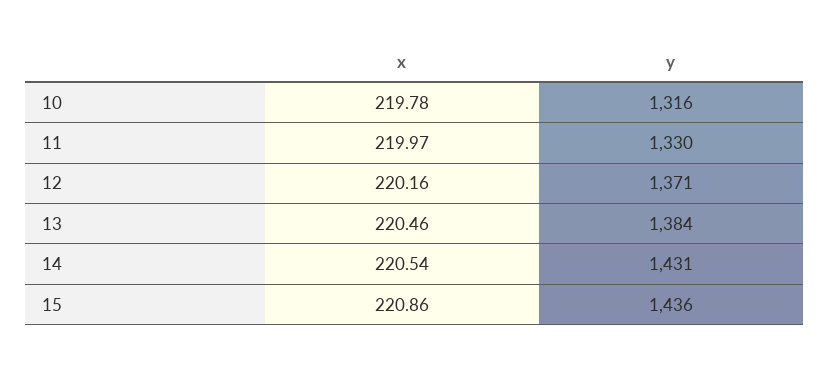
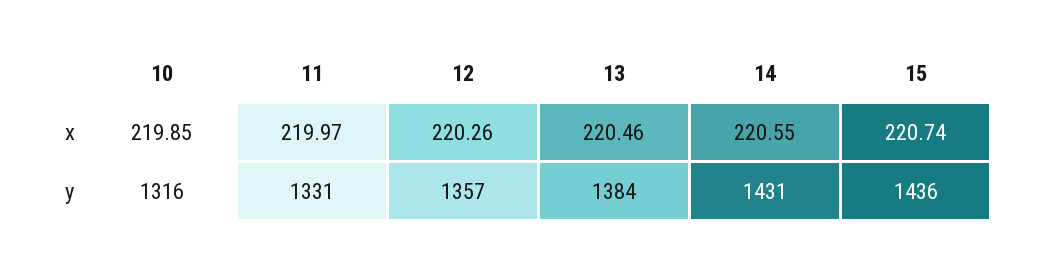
x, 10: 219.78 -> 219.85
y, 11: 1330 -> 1331
x, 12: 220.16 -> 220.26
y, 12: 1371 -> 1357
x, 14: 220.54 -> 220.55
x, 15: 220.86 -> 220.74

